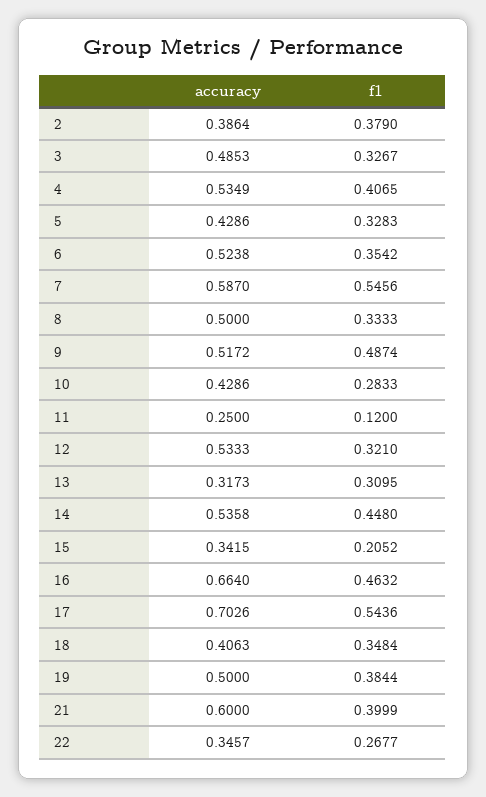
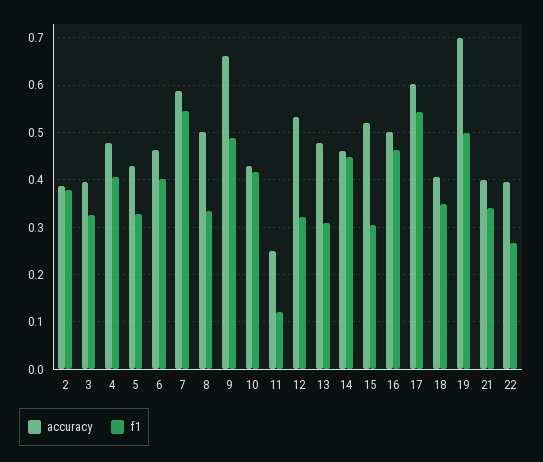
accuracy, 3: 0.4853 -> 0.4
accuracy, 4: 0.5349 -> 0.48
accuracy, 6: 0.5238 -> 0.46
f1, 6: 0.3542 -> 0.4
accuracy, 9: 0.5172 -> 0.66
f1, 10: 0.2833 -> 0.42
accuracy, 13: 0.3173 -> 0.48
accuracy, 14: 0.5358 -> 0.46
accuracy, 15: 0.3415 -> 0.52
f1, 15: 0.2052 -> 0.3
accuracy, 16: 0.664 -> 0.5
accuracy, 17: 0.7026 -> 0.6
accuracy, 19: 0.5 -> 0.7
f1, 19: 0.3844 -> 0.5
accuracy, 21: 0.6 -> 0.4
f1, 21: 0.3999 -> 0.34
accuracy, 22: 0.3457 -> 0.4

